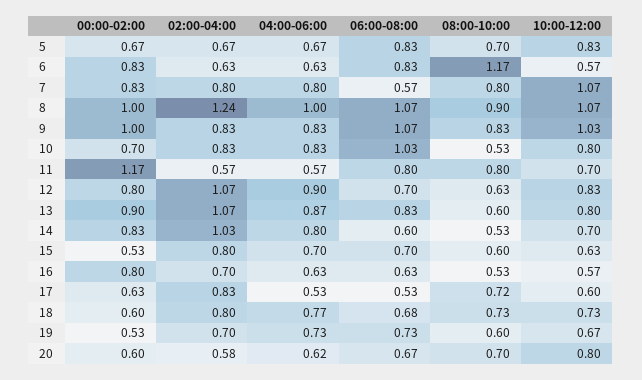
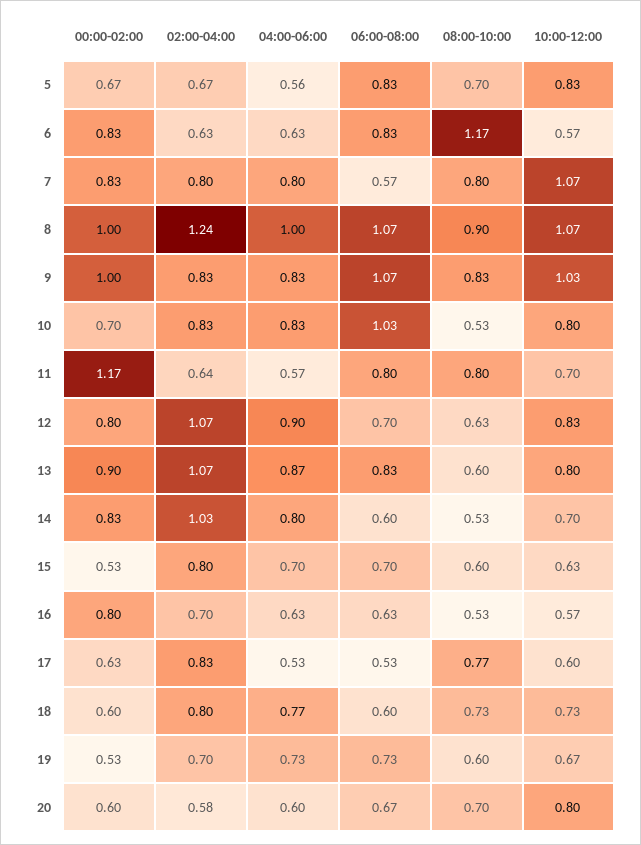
04:00-06:00, 5: 0.67 -> 0.56
02:00-04:00, 11: 0.57 -> 0.64
08:00-10:00, 17: 0.72 -> 0.77
06:00-08:00, 18: 0.68 -> 0.6
04:00-06:00, 20: 0.62 -> 0.6

